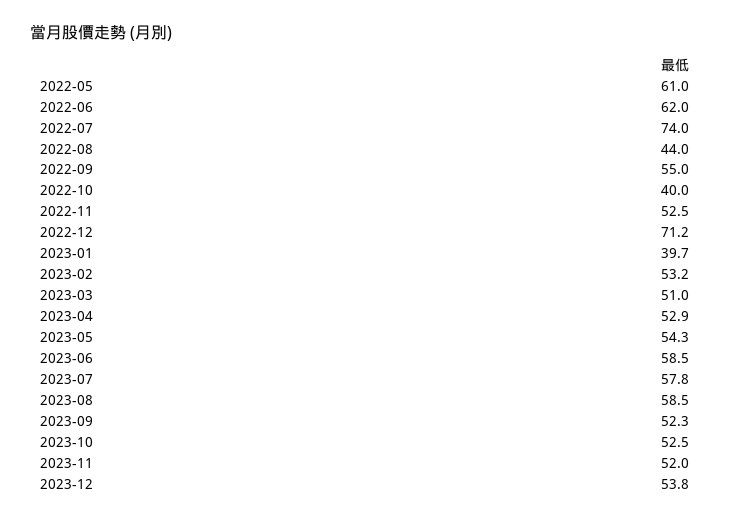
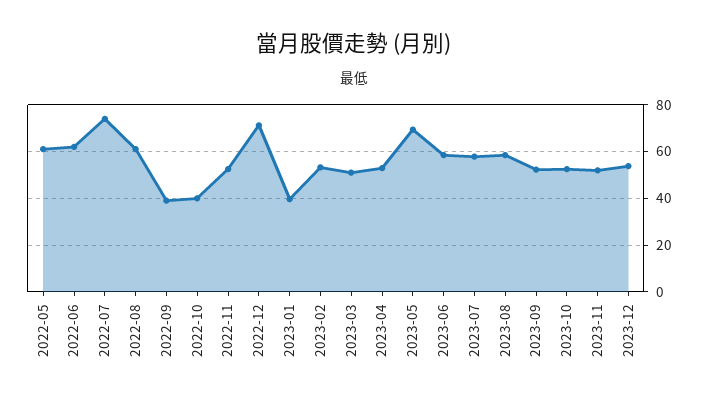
2022-08: 44 -> 60
2022-09: 55 -> 40
2023-05: 54.3 -> 70

